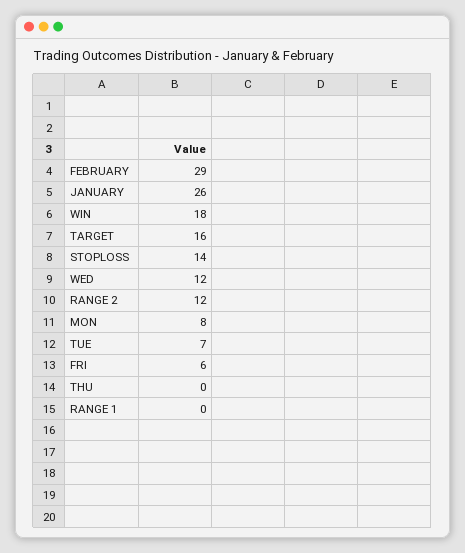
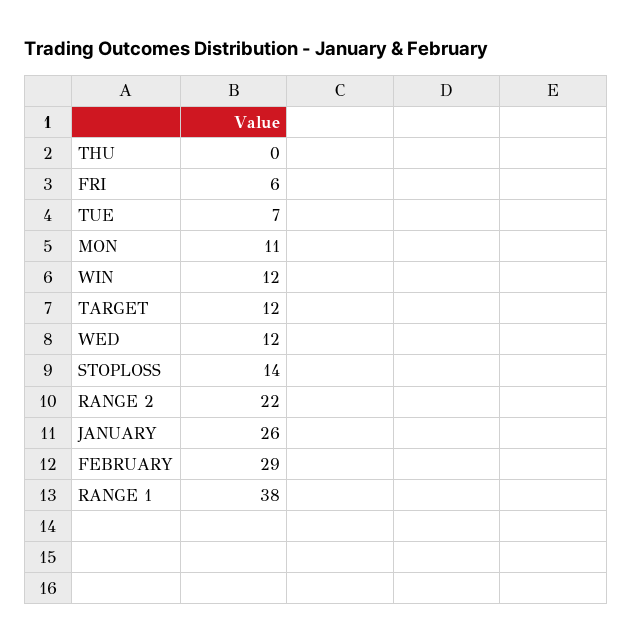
WIN: 18 -> 12
TARGET: 16 -> 12
RANGE 2: 12 -> 22
MON: 8 -> 11
RANGE 1: 0 -> 38

